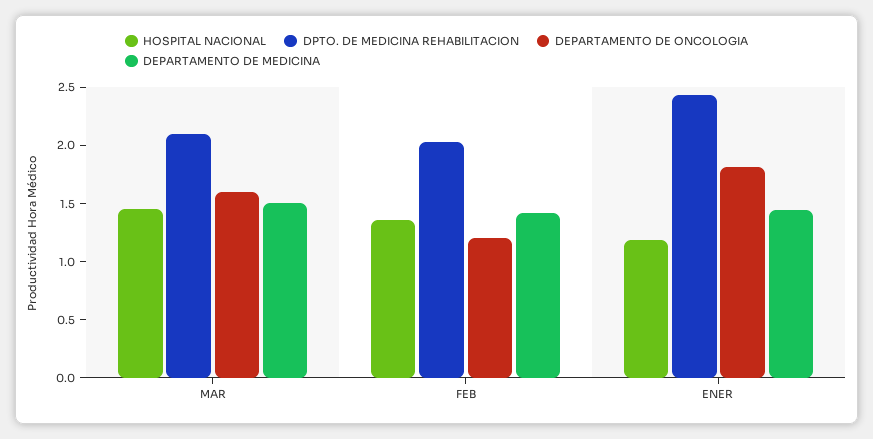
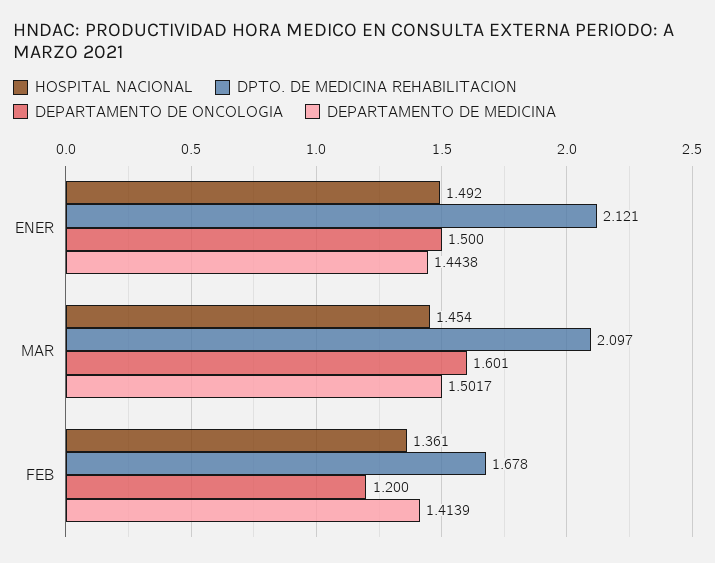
DPTO. DE MEDICINA REHABILITACION, FEB: 2 -> 1.678
HOSPITAL NACIONAL, ENER: 1.2 -> 1.492
DPTO. DE MEDICINA REHABILITACION, ENER: 2.4 -> 2.121
DEPARTAMENTO DE ONCOLOGIA, ENER: 1.8 -> 1.5

